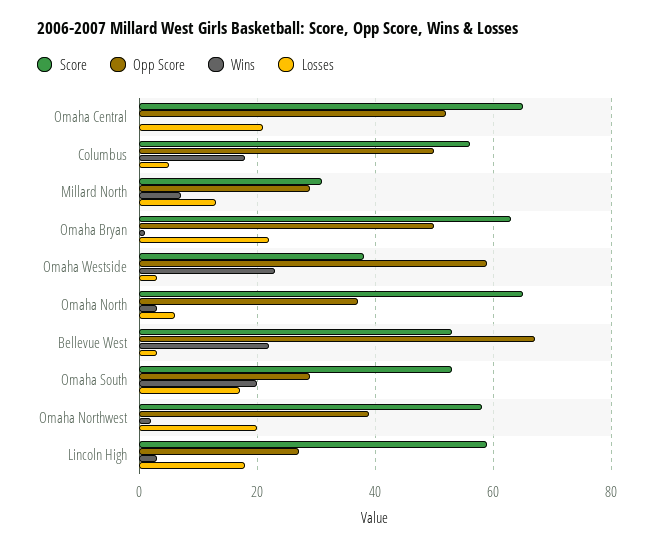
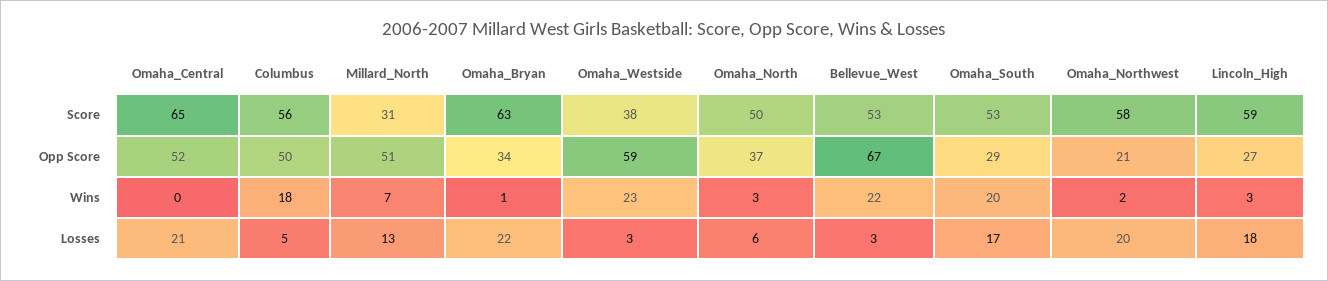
Opp Score, Millard North: 30 -> 51
Opp Score, Omaha Bryan: 50 -> 34
Score, Omaha North: 65 -> 50
Opp Score, Omaha Northwest: 40 -> 21

